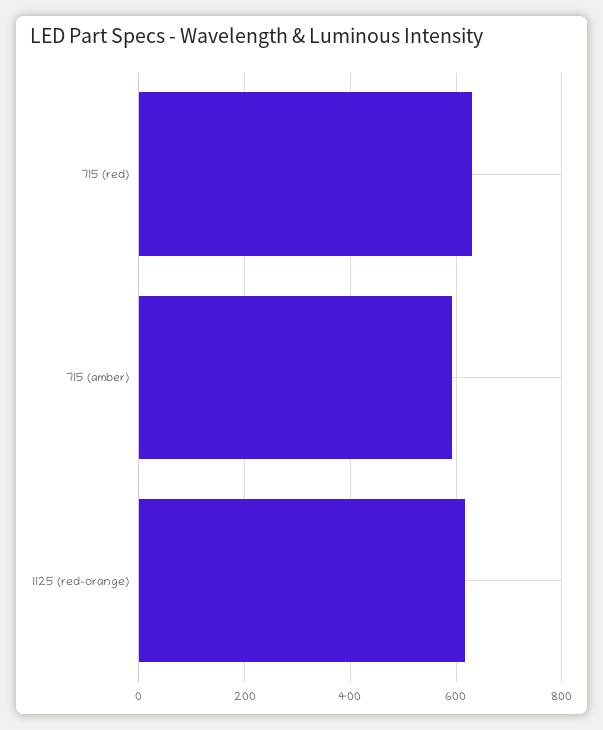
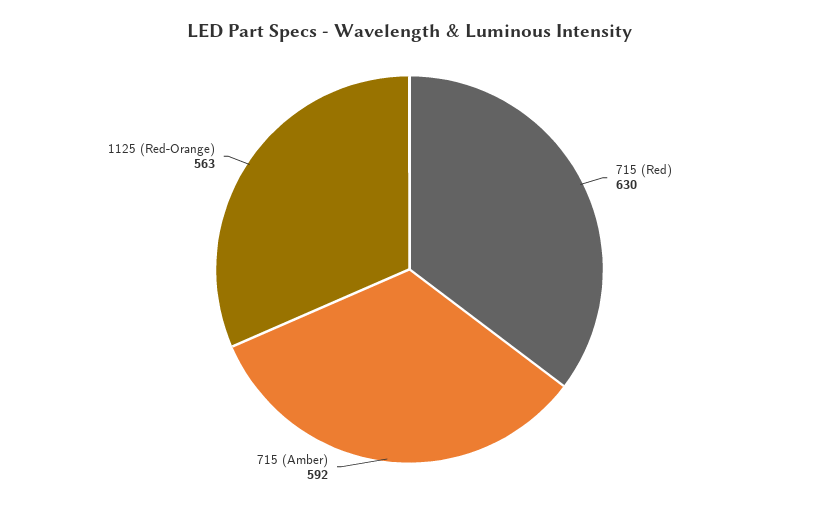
1125 (red-orange): 620 -> 563

